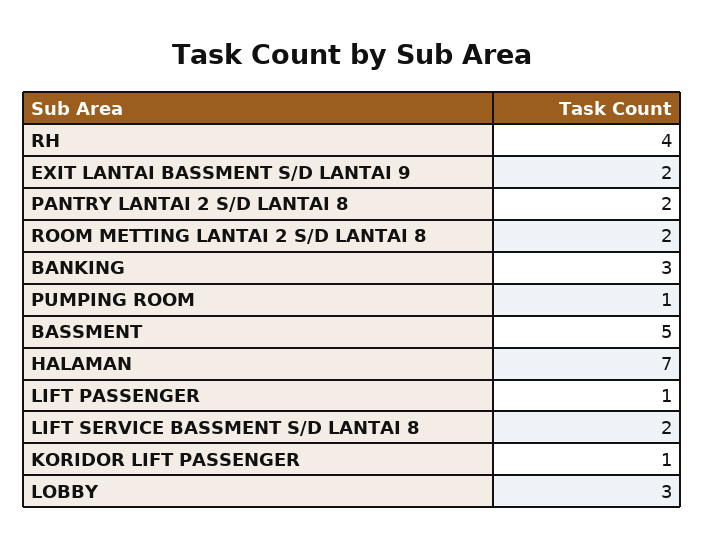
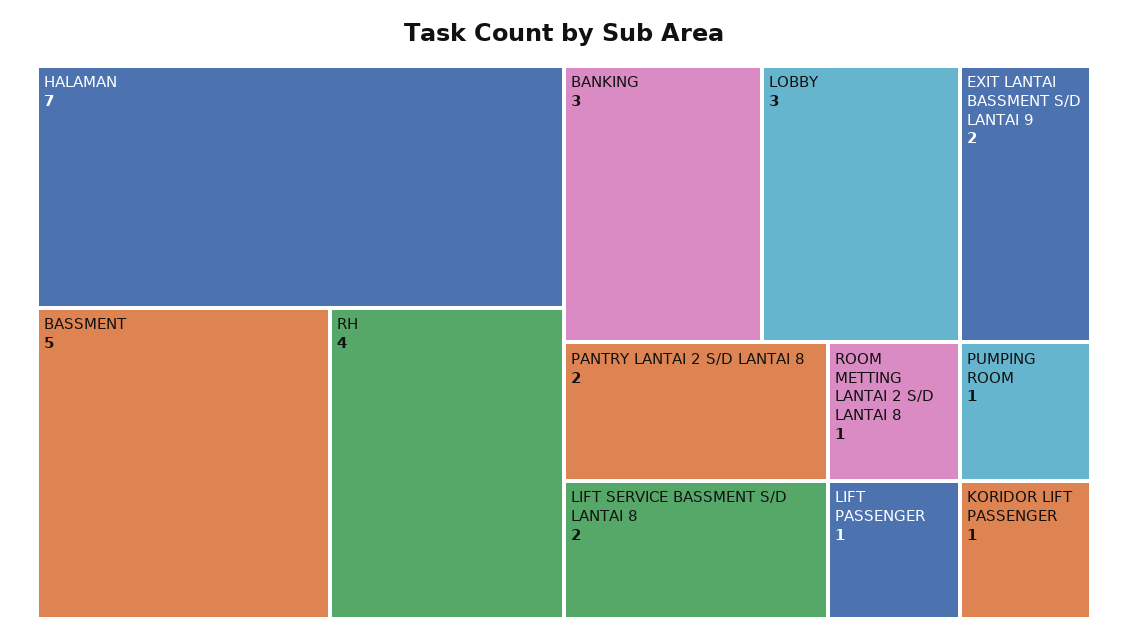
ROOM METTING LANTAI 2 S/D LANTAI 8: 2 -> 1

